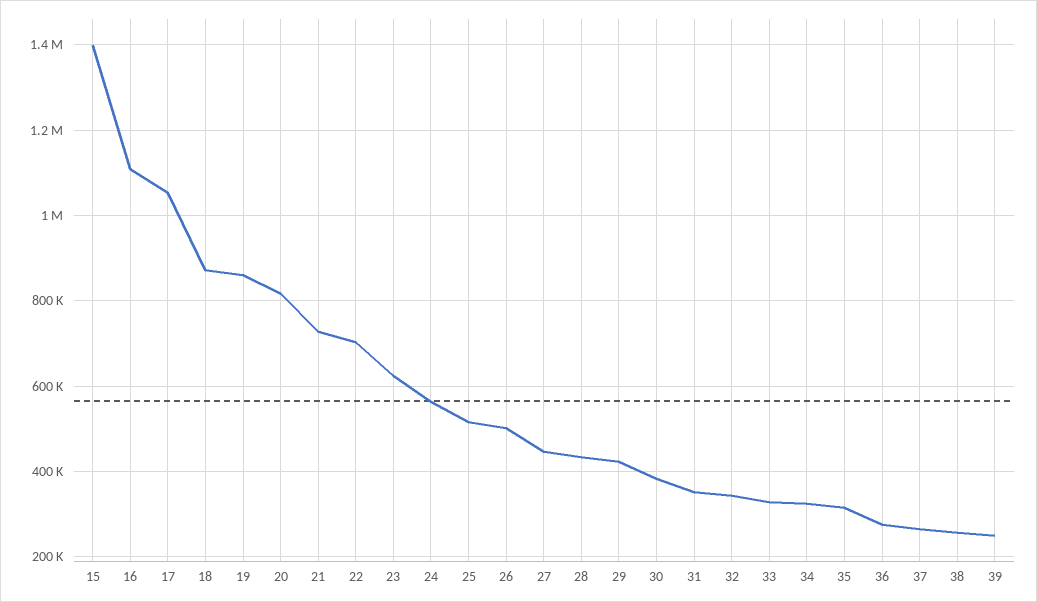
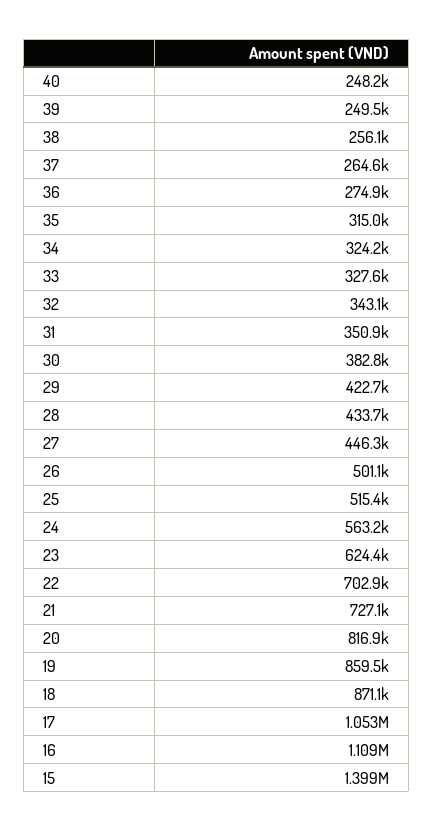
40: none -> 248200

